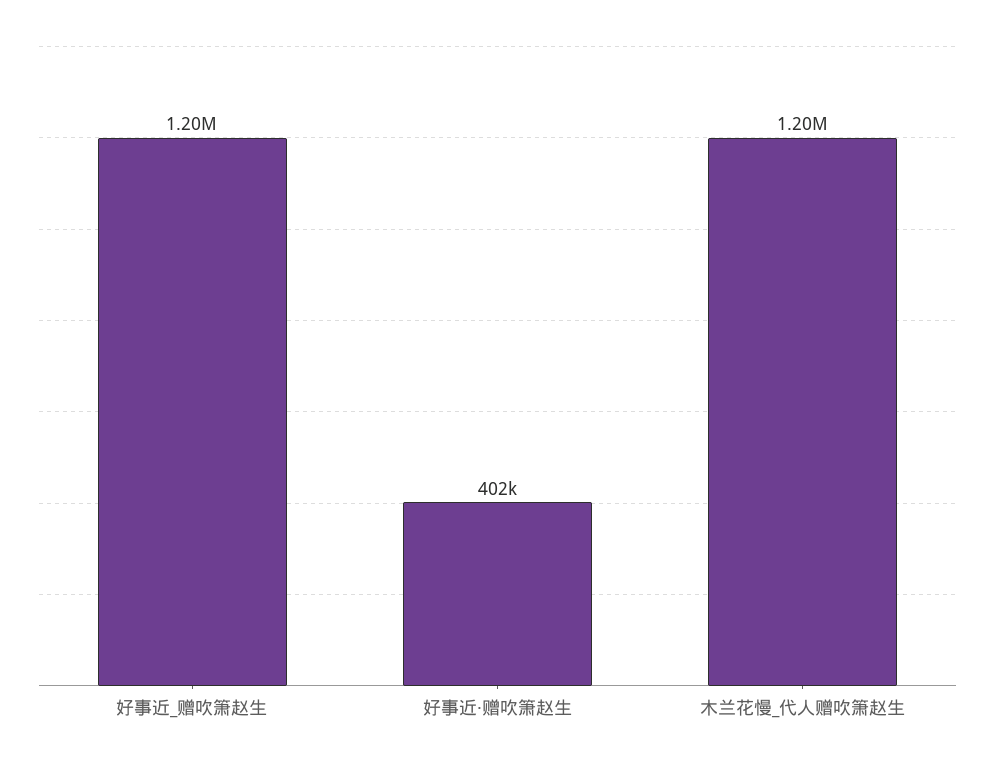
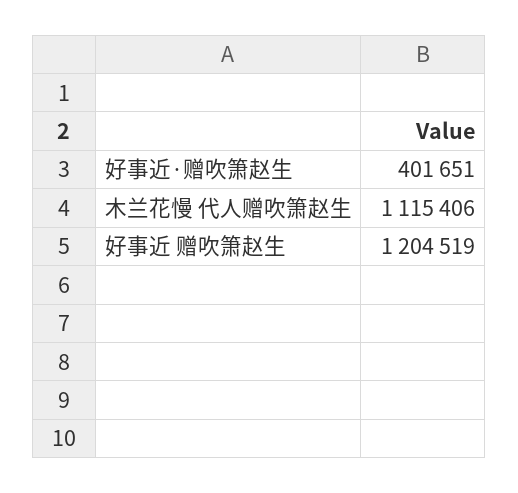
木兰花慢_代人赠吹箫赵生: 1200000 -> 1115406

